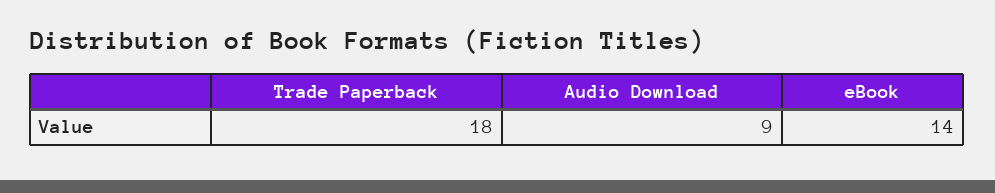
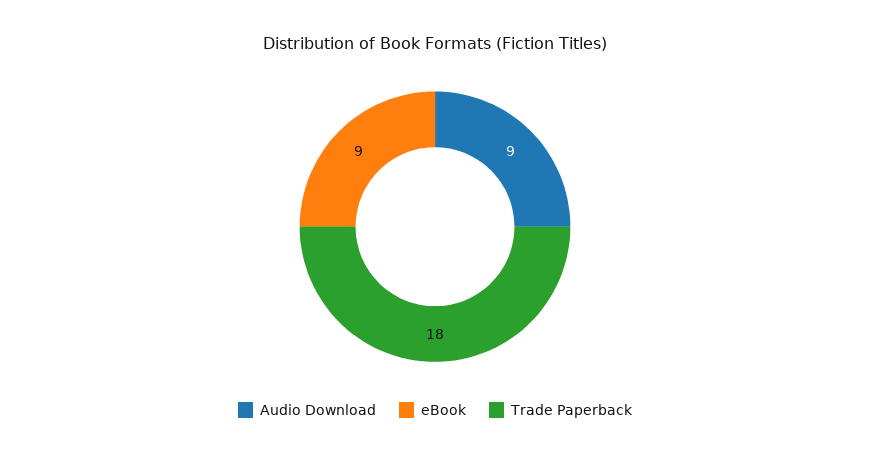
eBook: 14 -> 9

